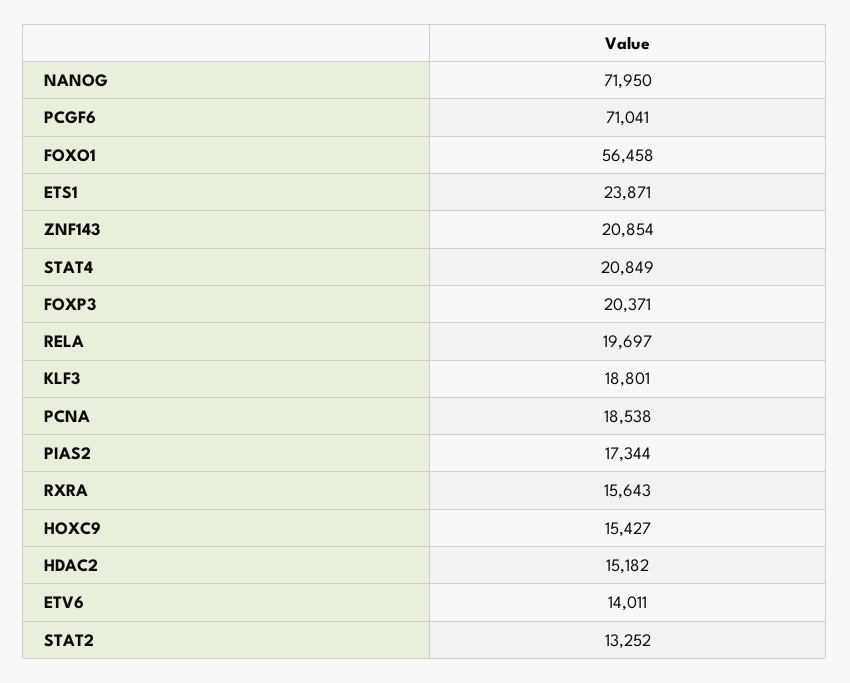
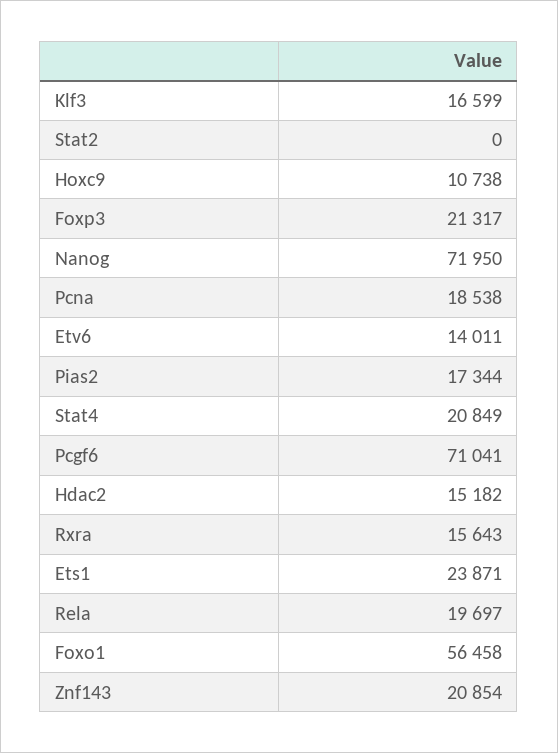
FOXP3: 20371 -> 21317
KLF3: 18801 -> 16599
HOXC9: 15427 -> 10738
STAT2: 13252 -> 0

